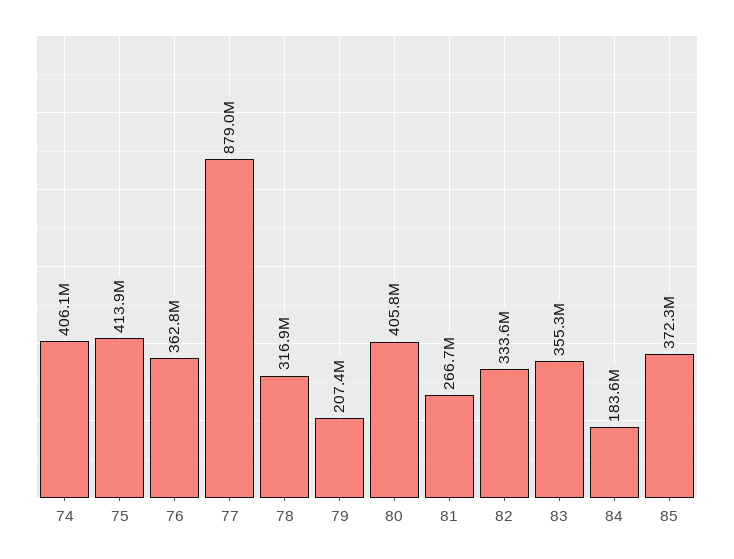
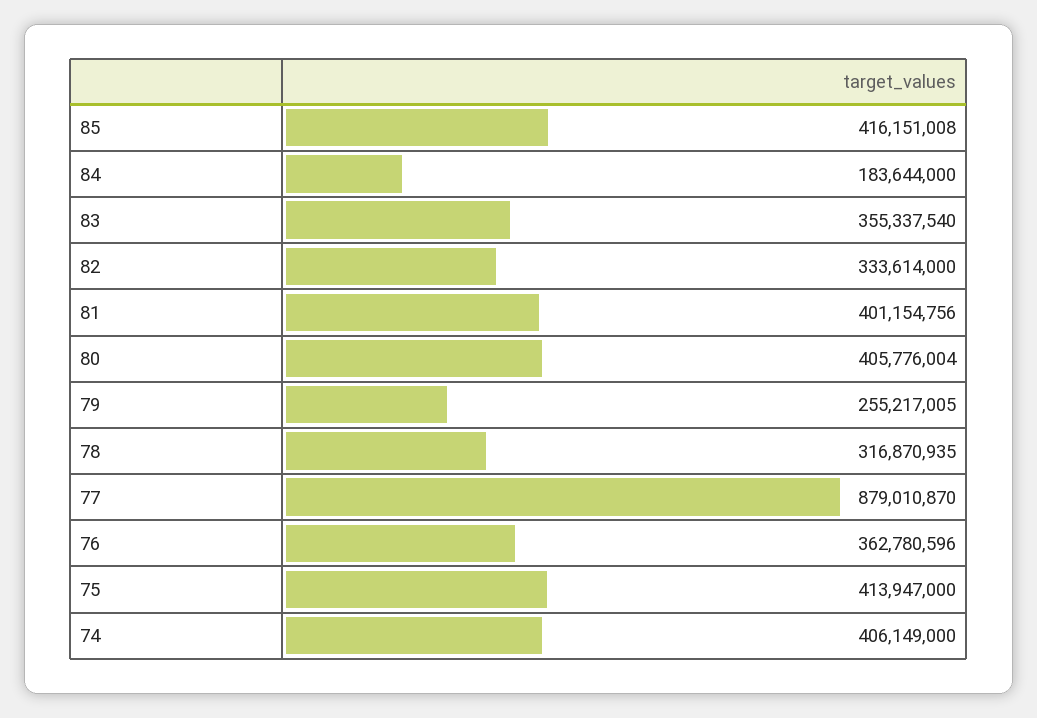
79: 207400000 -> 255217005
81: 266700000 -> 401154756
85: 372300000 -> 416151008

